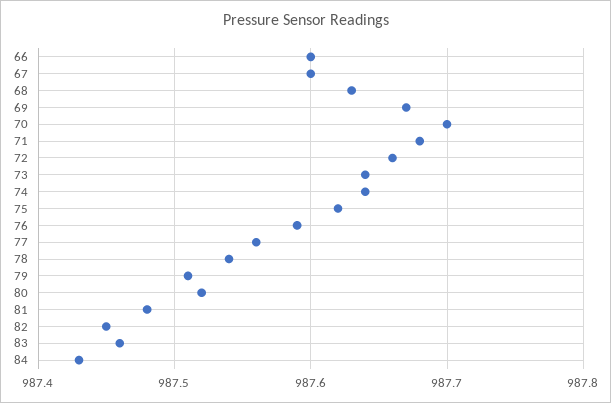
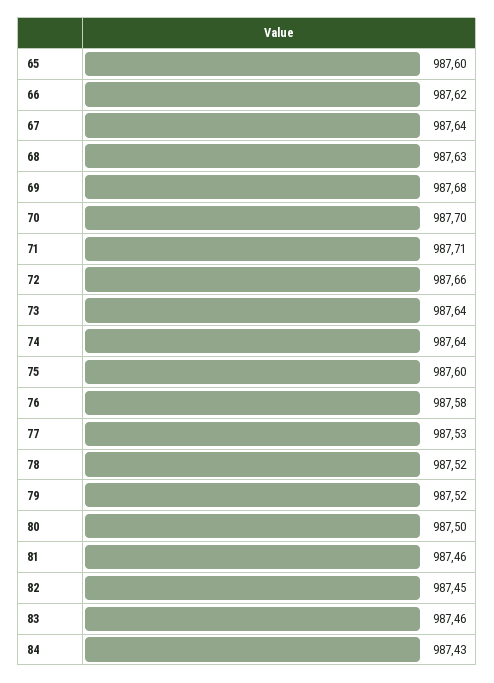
66: 987.6 -> 987.62
67: 987.6 -> 987.64
69: 987.67 -> 987.68
71: 987.68 -> 987.71
75: 987.62 -> 987.6
76: 987.59 -> 987.58
77: 987.56 -> 987.53
78: 987.54 -> 987.52
79: 987.51 -> 987.52
80: 987.52 -> 987.5
81: 987.48 -> 987.46
65: none -> 987.6

